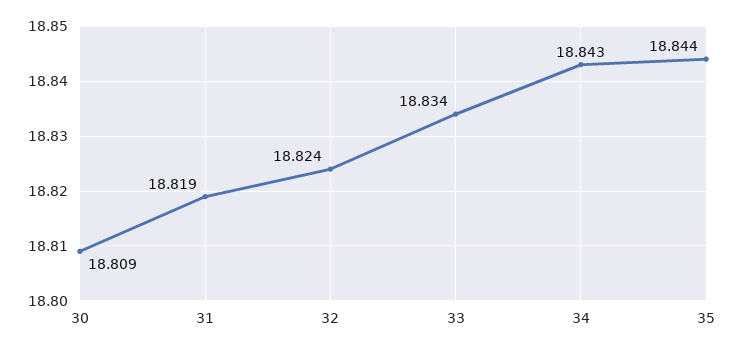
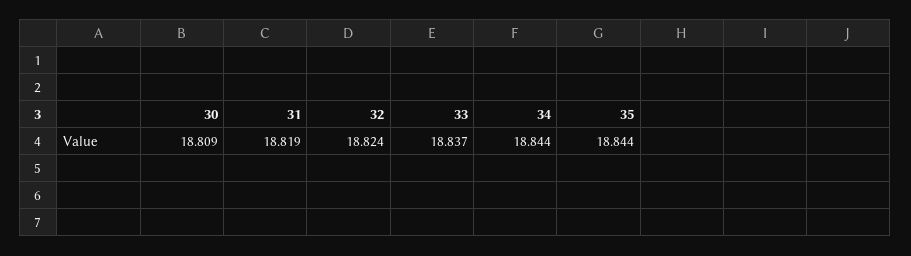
33: 18.834 -> 18.837
34: 18.843 -> 18.844

